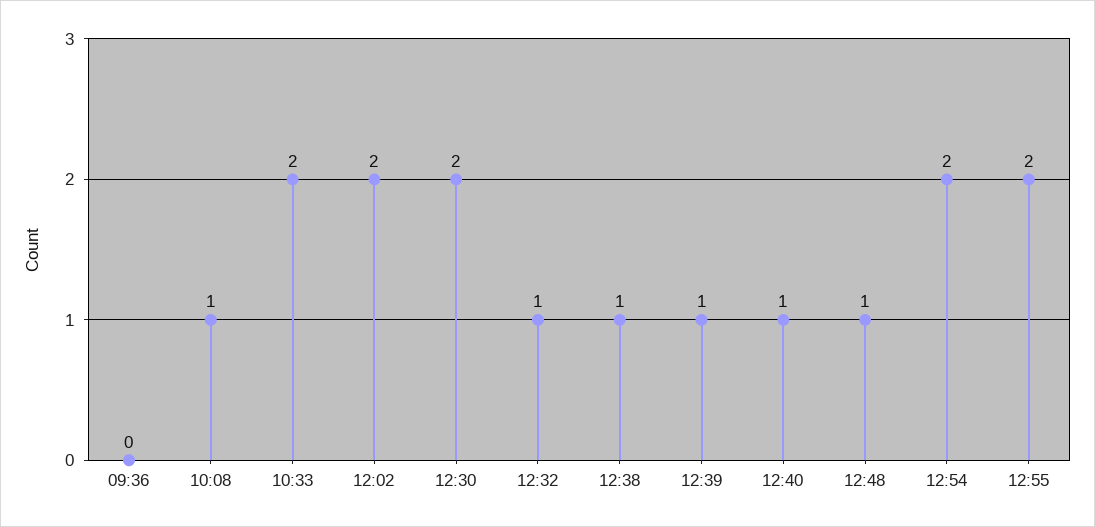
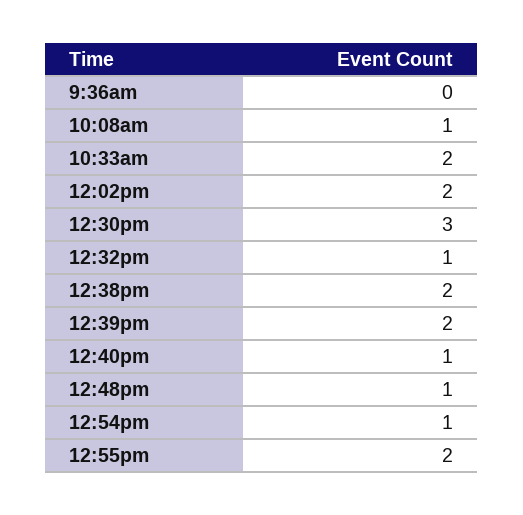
12:30: 2 -> 3
12:38: 1 -> 2
12:39: 1 -> 2
12:54: 2 -> 1

